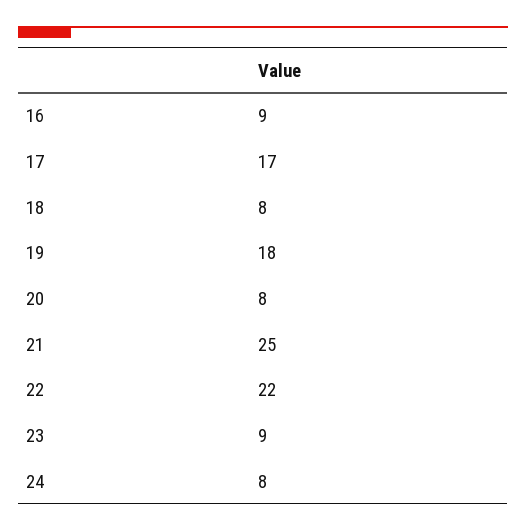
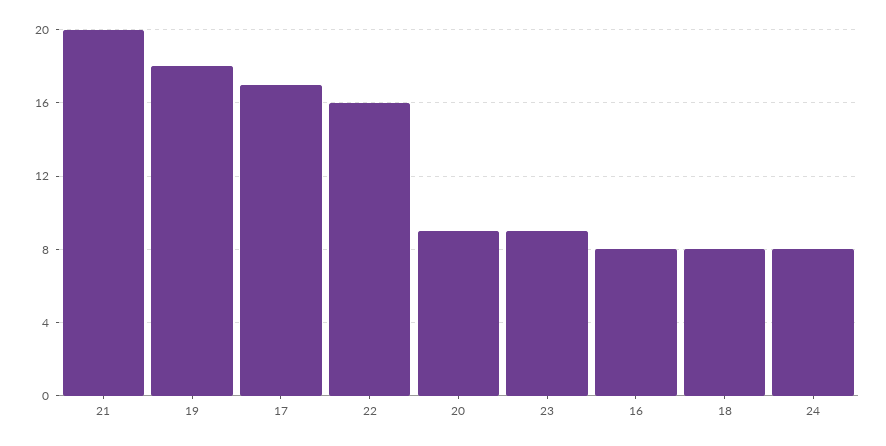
16: 9 -> 8
20: 8 -> 9
21: 25 -> 20
22: 22 -> 16

